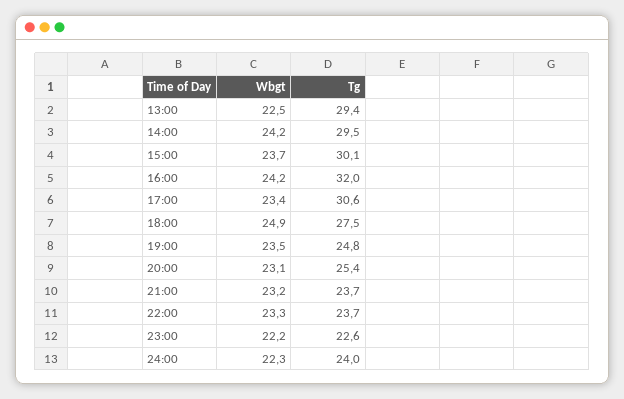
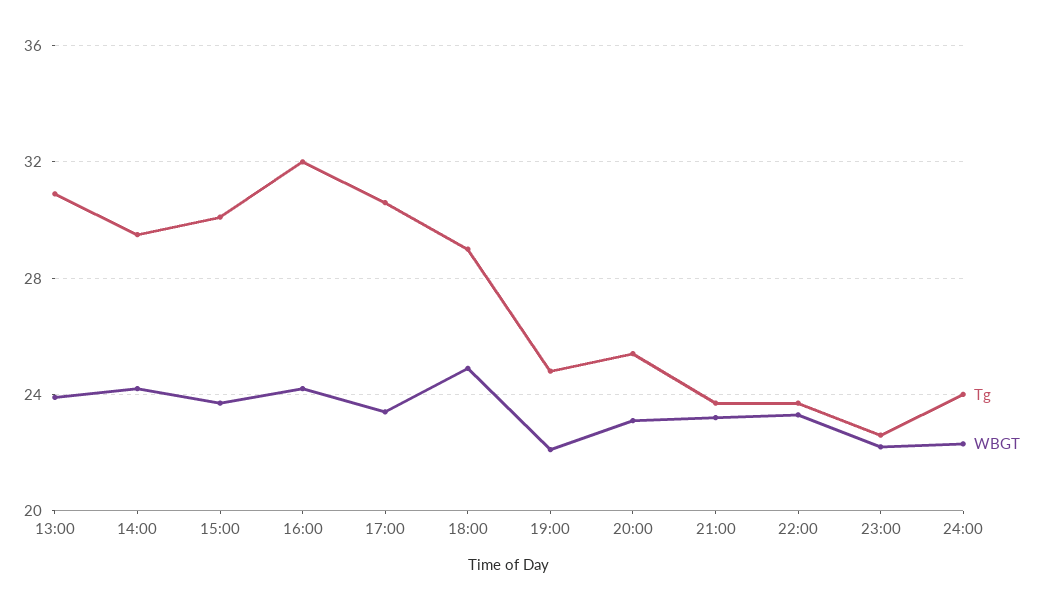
Wbgt, 13:00: 22.5 -> 24
Tg, 13:00: 29.4 -> 31
Tg, 18:00: 27.5 -> 29
Wbgt, 19:00: 23.5 -> 22

